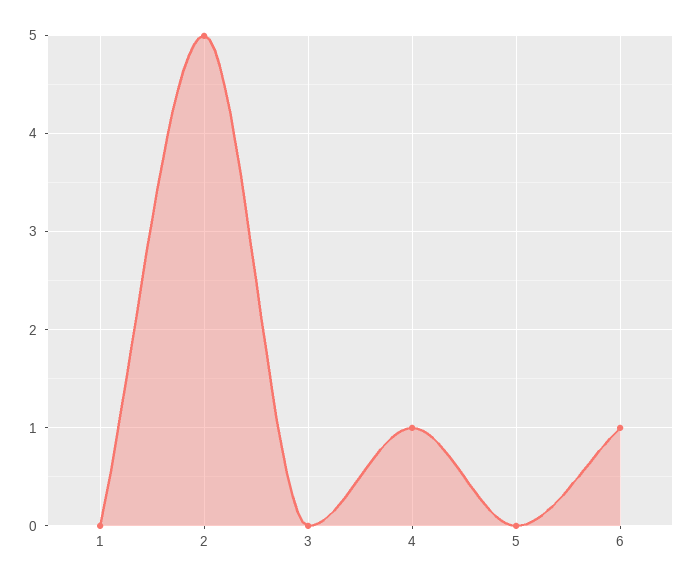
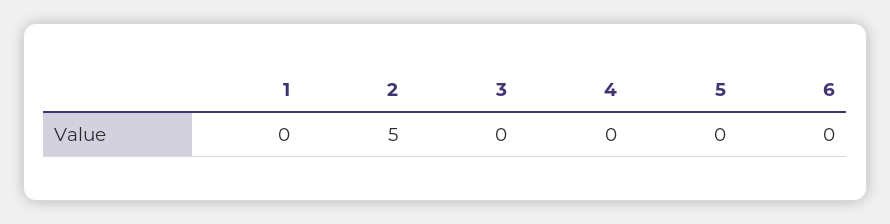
4: 1 -> 0
6: 1 -> 0

